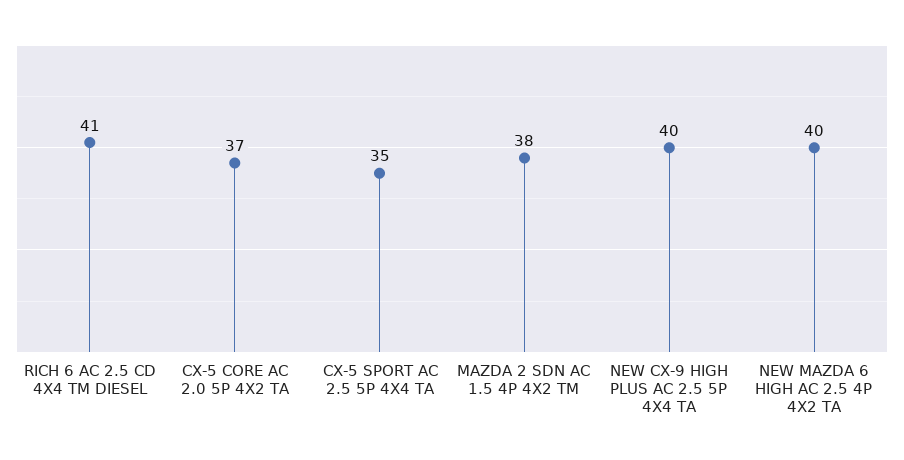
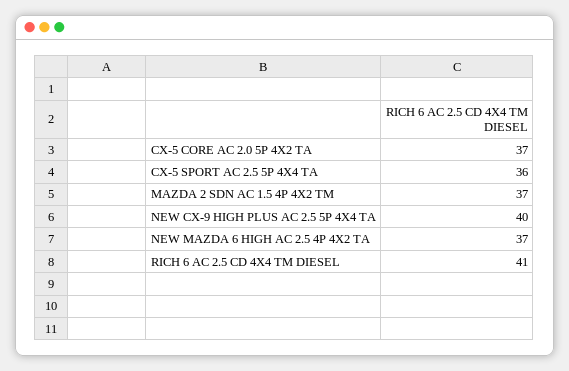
CX-5 SPORT AC 2.5 5P 4X4 TA: 35 -> 36
MAZDA 2 SDN AC 1.5 4P 4X2 TM: 38 -> 37
NEW MAZDA 6 HIGH AC 2.5 4P 4X2 TA: 40 -> 37

